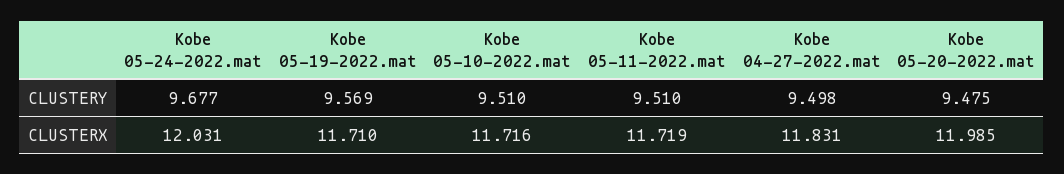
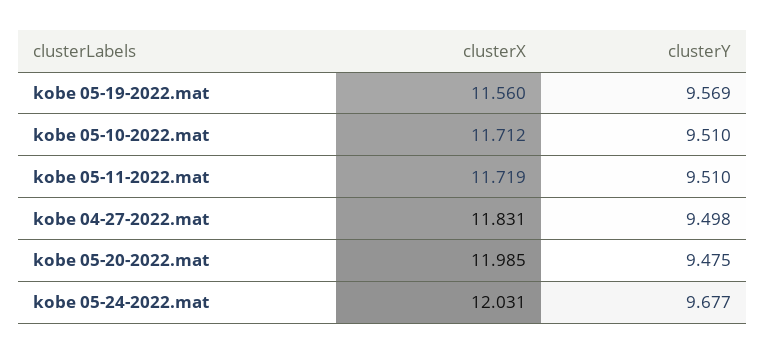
Kobe 05-19-2022.mat, CLUSTERX: 11.71 -> 11.56
Kobe 05-10-2022.mat, CLUSTERX: 11.716 -> 11.712

